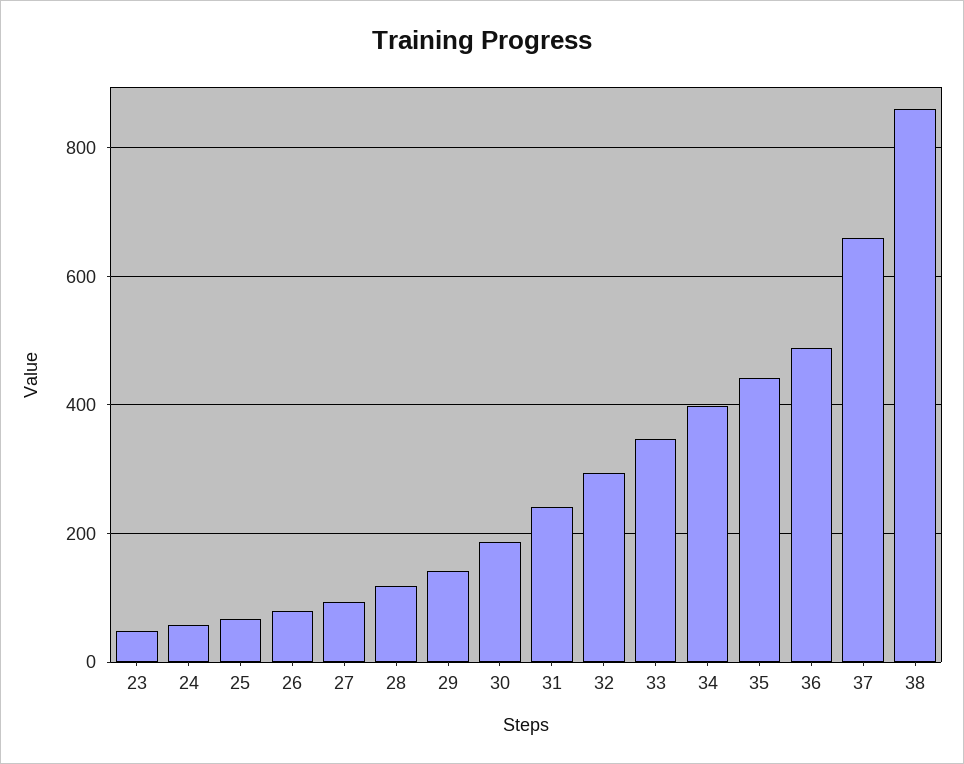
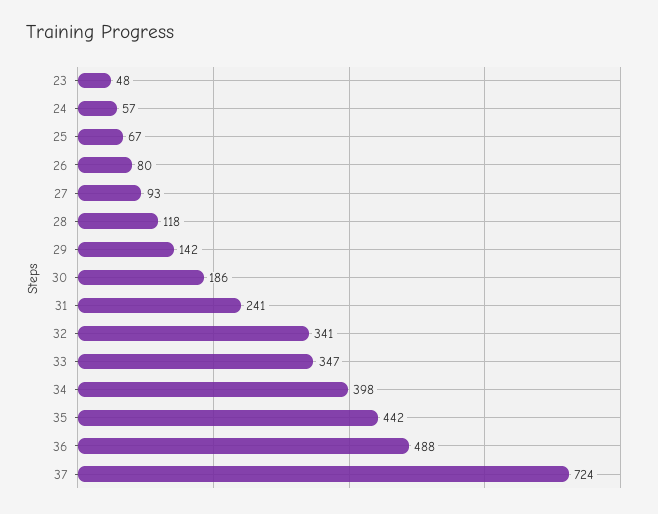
32: 300 -> 341
37: 660 -> 724
38: 860 -> none

